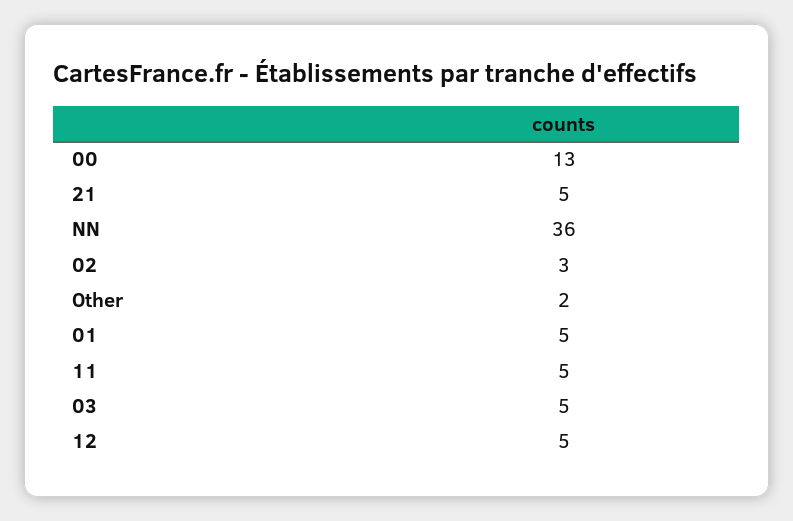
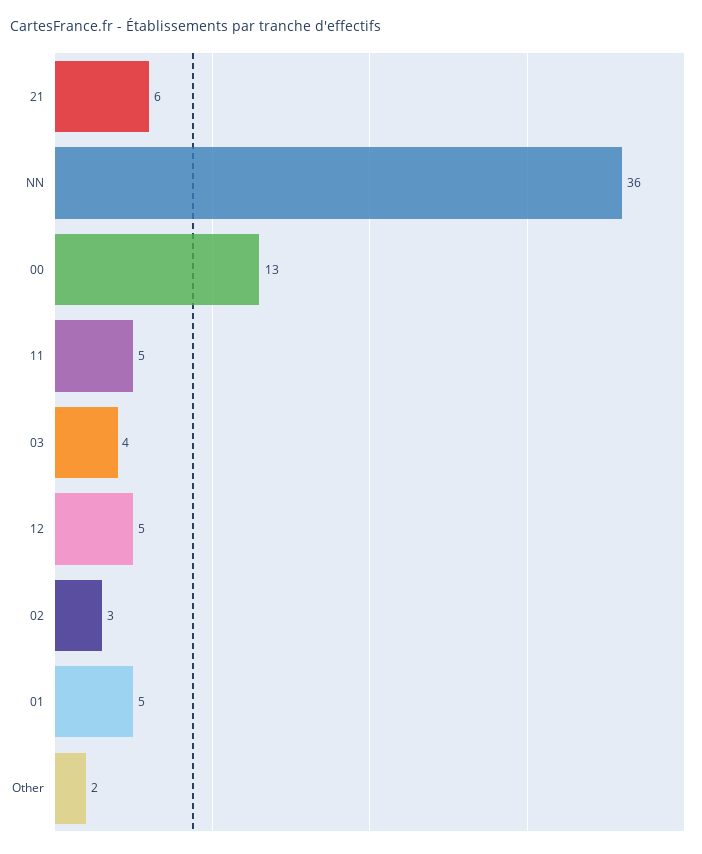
21: 5 -> 6
03: 5 -> 4

